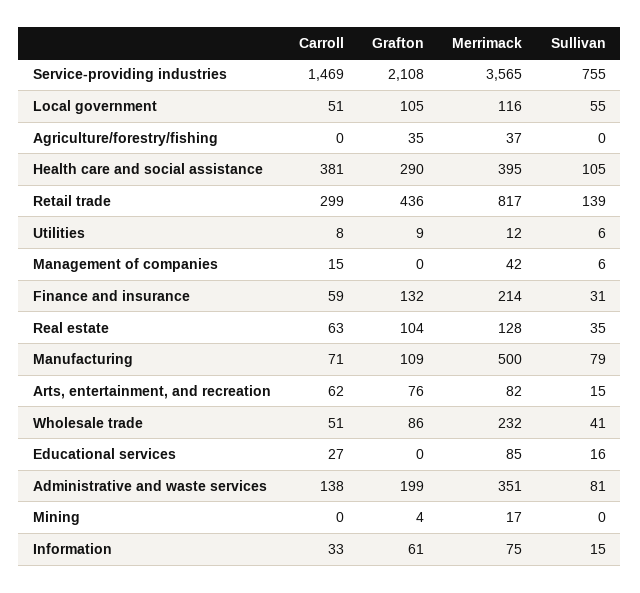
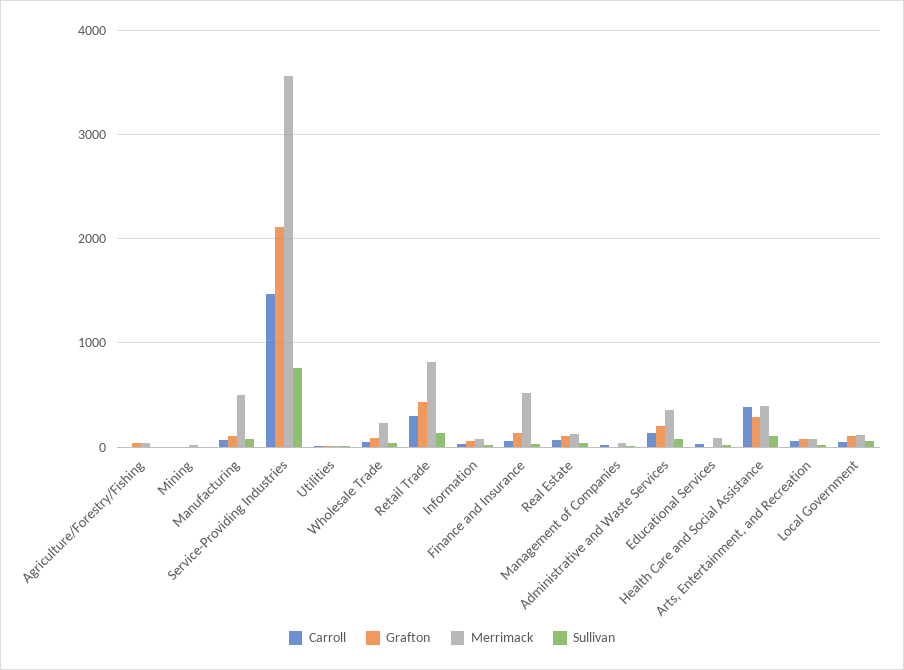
Merrimack, Finance and insurance: 214 -> 500

